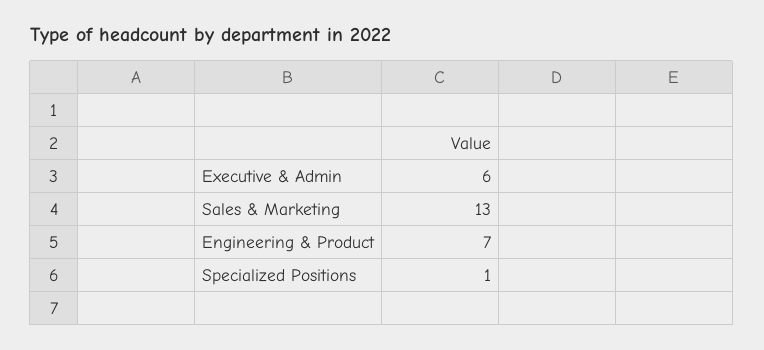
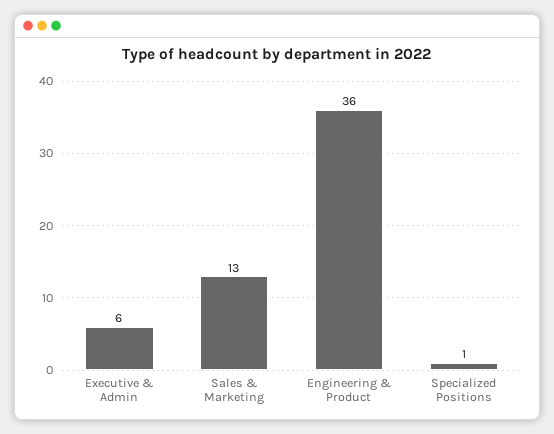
Engineering & Product: 7 -> 36

